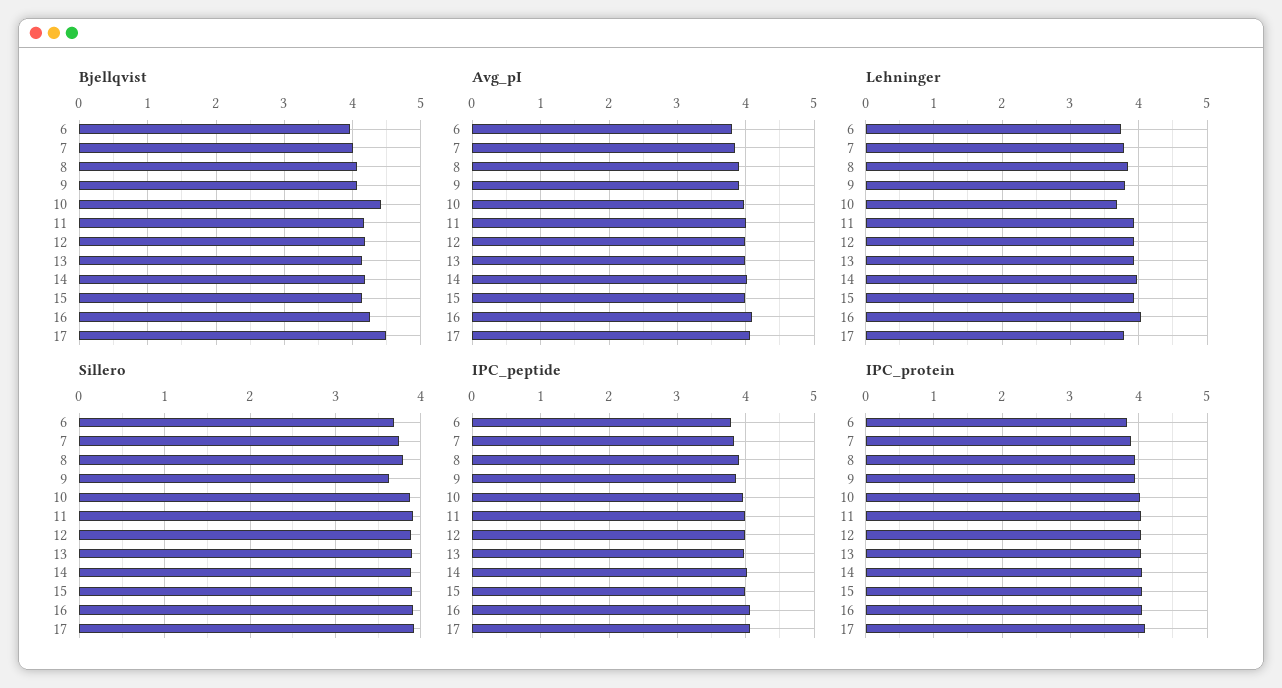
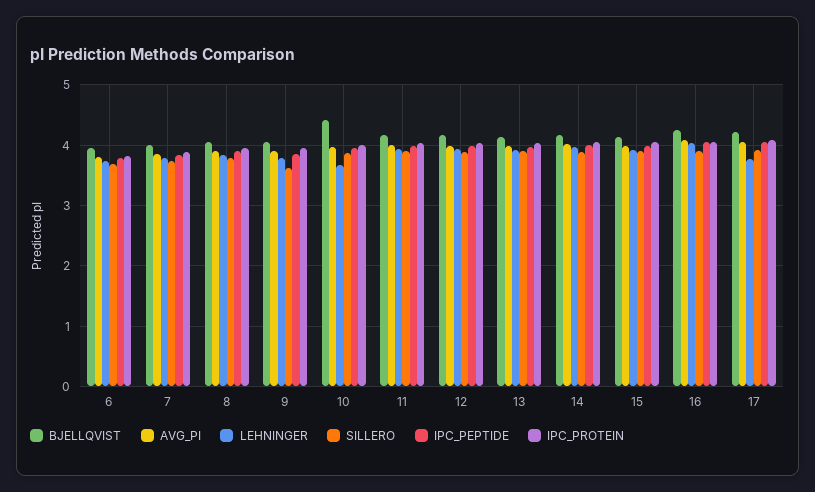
Bjellqvist, 17: 4.5 -> 4.2

